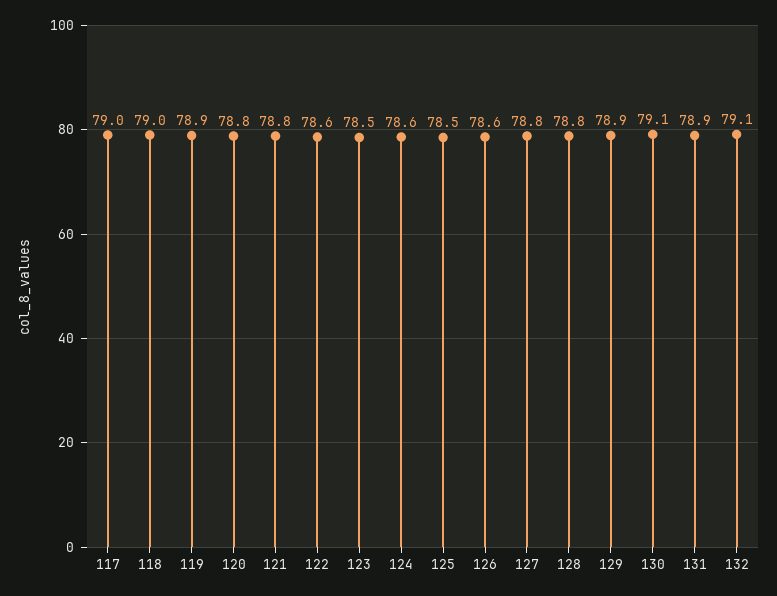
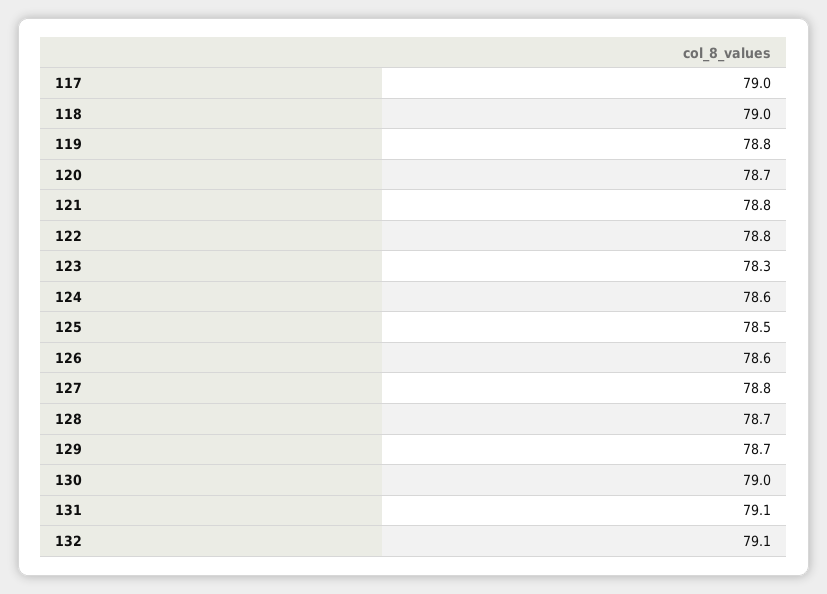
119: 78.9 -> 78.8
120: 78.8 -> 78.7
122: 78.6 -> 78.8
123: 78.5 -> 78.3
128: 78.8 -> 78.7
129: 78.9 -> 78.7
130: 79.1 -> 79
131: 78.9 -> 79.1

